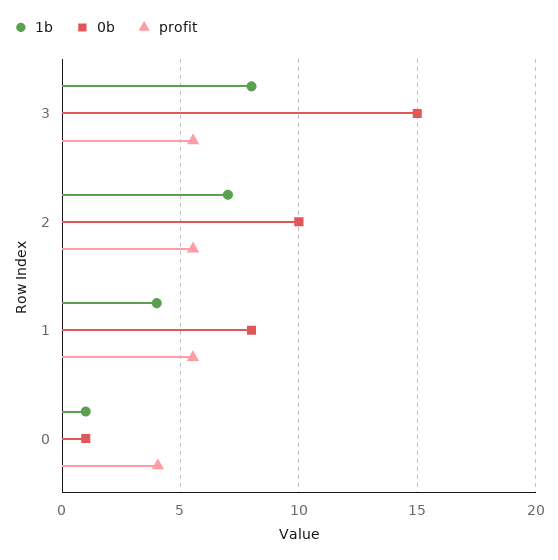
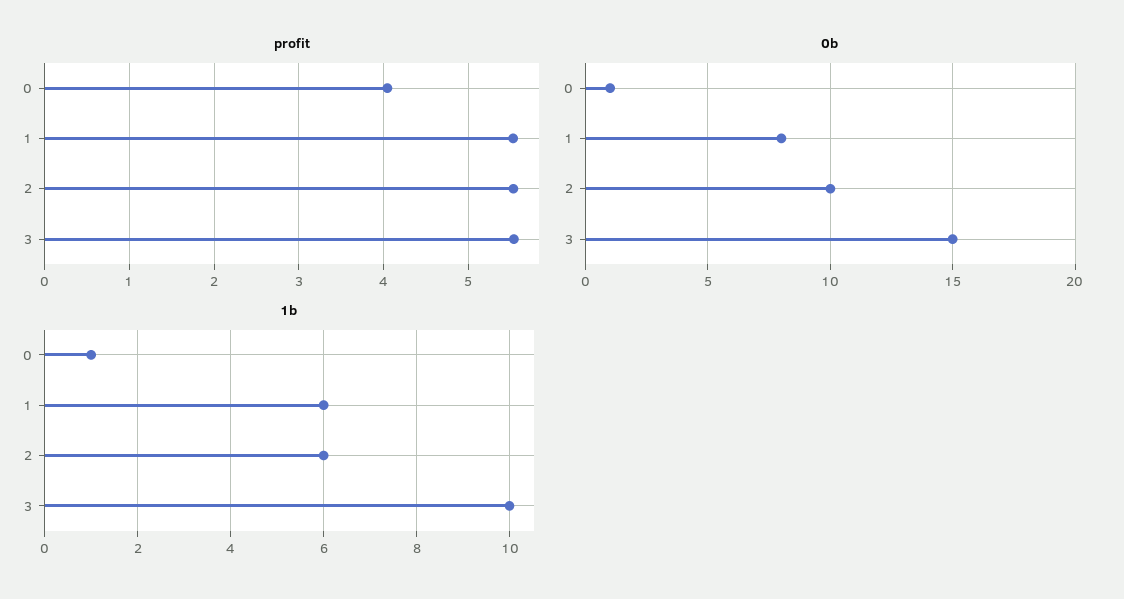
1b, 3: 8 -> 10
1b, 2: 7 -> 6
1b, 1: 4 -> 6

